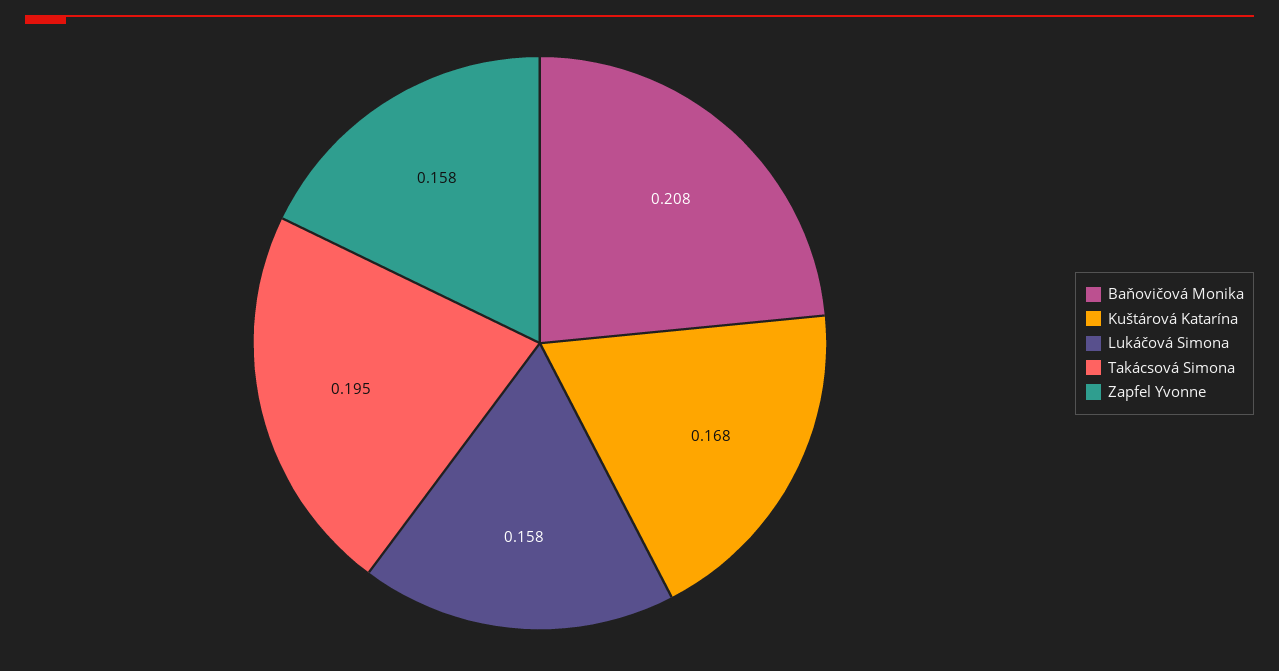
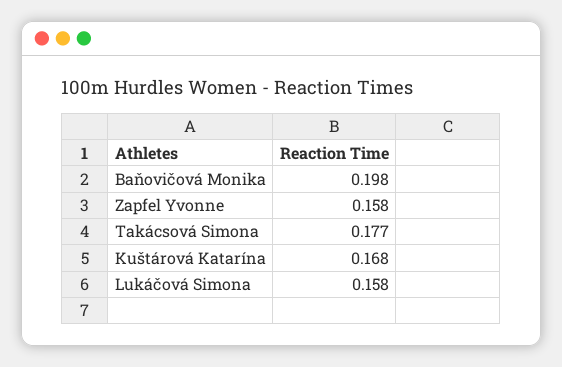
Baňovičová Monika: 0.208 -> 0.198
Takácsová Simona: 0.195 -> 0.177

